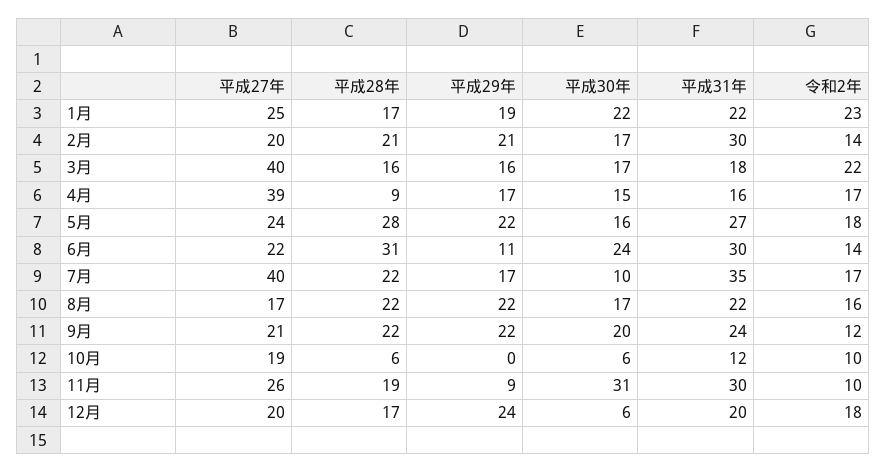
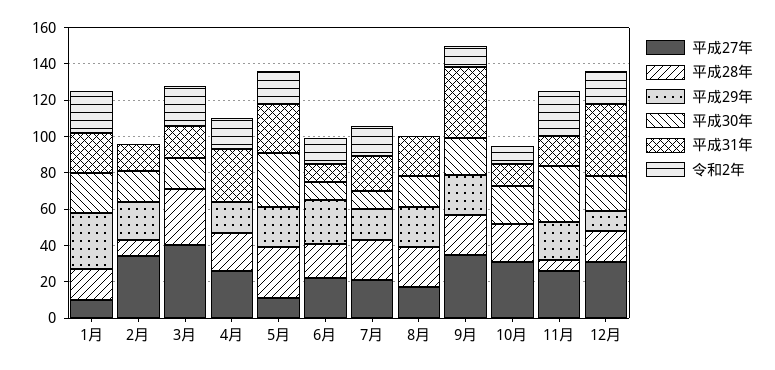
平成27年, 1月: 25 -> 10
平成29年, 1月: 19 -> 30
平成27年, 2月: 20 -> 35
平成28年, 2月: 21 -> 10
平成31年, 2月: 30 -> 15
令和2年, 2月: 14 -> 0
平成28年, 3月: 16 -> 30
平成29年, 3月: 16 -> 0
平成27年, 4月: 39 -> 25
平成28年, 4月: 9 -> 20
平成30年, 4月: 15 -> 0
平成31年, 4月: 16 -> 30
平成27年, 5月: 24 -> 10
平成30年, 5月: 16 -> 30
平成28年, 6月: 31 -> 20
平成29年, 6月: 11 -> 25
平成30年, 6月: 24 -> 10
平成31年, 6月: 30 -> 10
平成27年, 7月: 40 -> 20
平成31年, 7月: 35 -> 20
令和2年, 8月: 16 -> 0
平成27年, 9月: 21 -> 35
平成31年, 9月: 24 -> 40
平成27年, 10月: 19 -> 30
平成28年, 10月: 6 -> 20
平成30年, 10月: 6 -> 20
平成28年, 11月: 19 -> 5
平成29年, 11月: 9 -> 20
平成31年, 11月: 30 -> 15
令和2年, 11月: 10 -> 25
平成27年, 12月: 20 -> 30
平成29年, 12月: 24 -> 10
平成30年, 12月: 6 -> 20
平成31年, 12月: 20 -> 40

